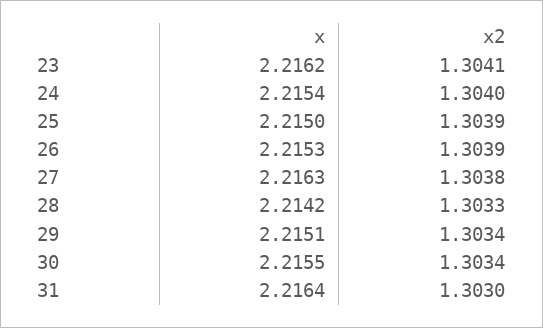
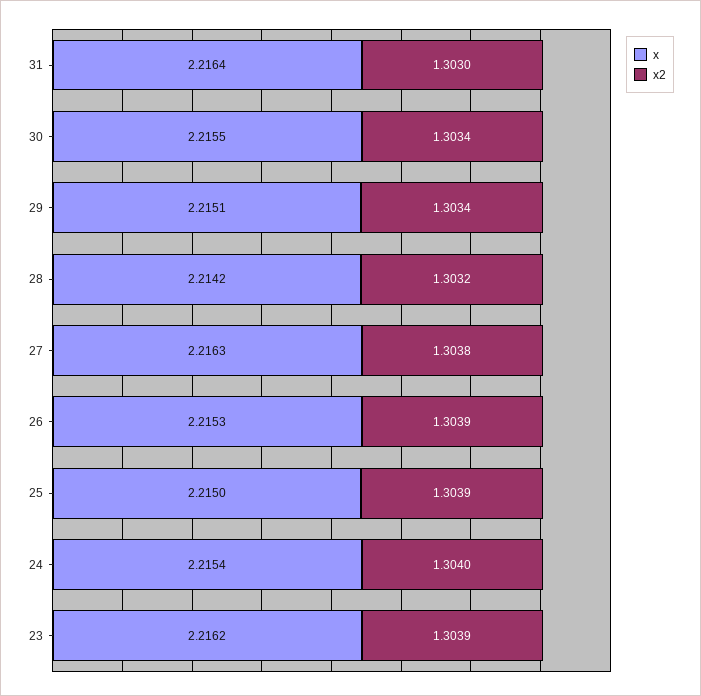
x2, 23: 1.3041 -> 1.3039
x2, 28: 1.3033 -> 1.3032

